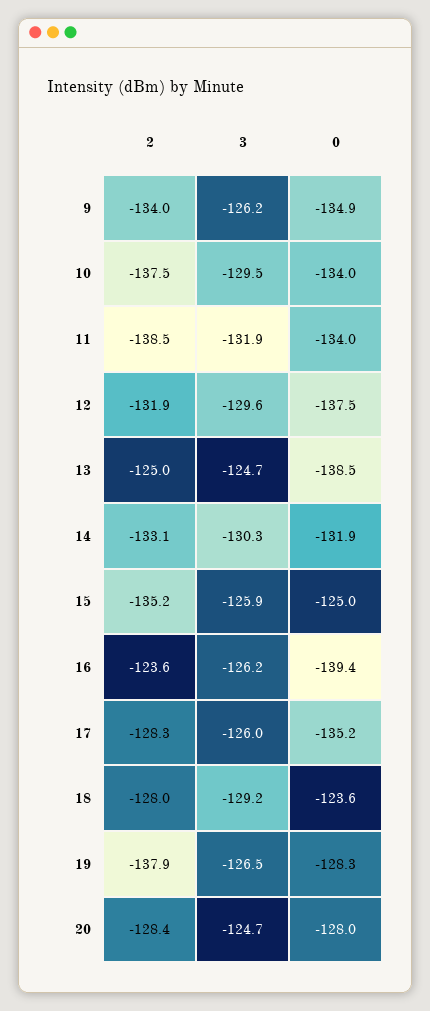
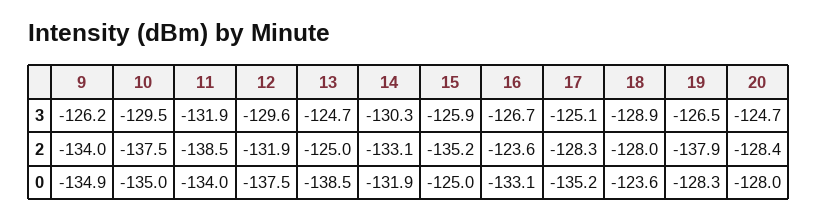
0, 10: -134 -> -135
3, 16: -126.2 -> -126.7
0, 16: -139.4 -> -133.1
3, 17: -126 -> -125.1
3, 18: -129.2 -> -128.9

